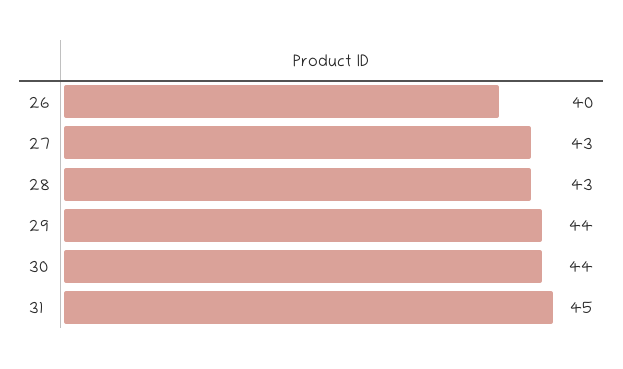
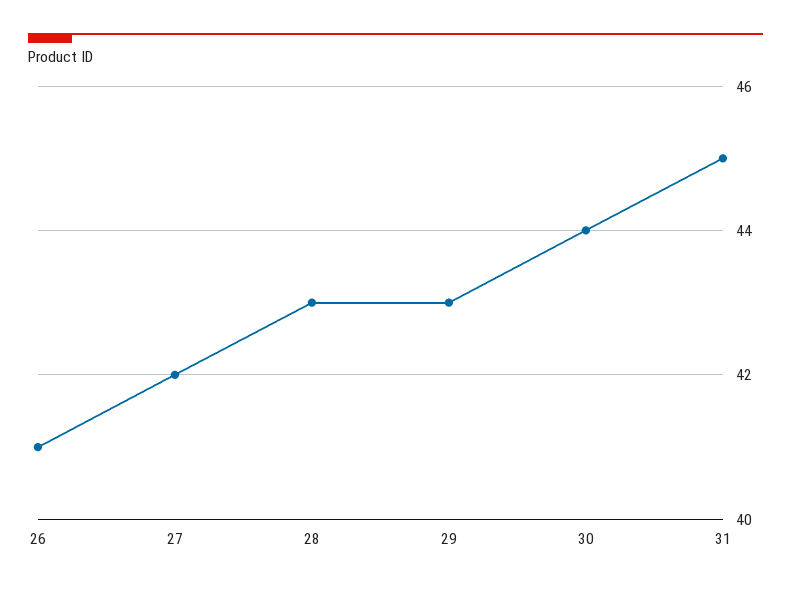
26: 40 -> 41
27: 43 -> 42
29: 44 -> 43

